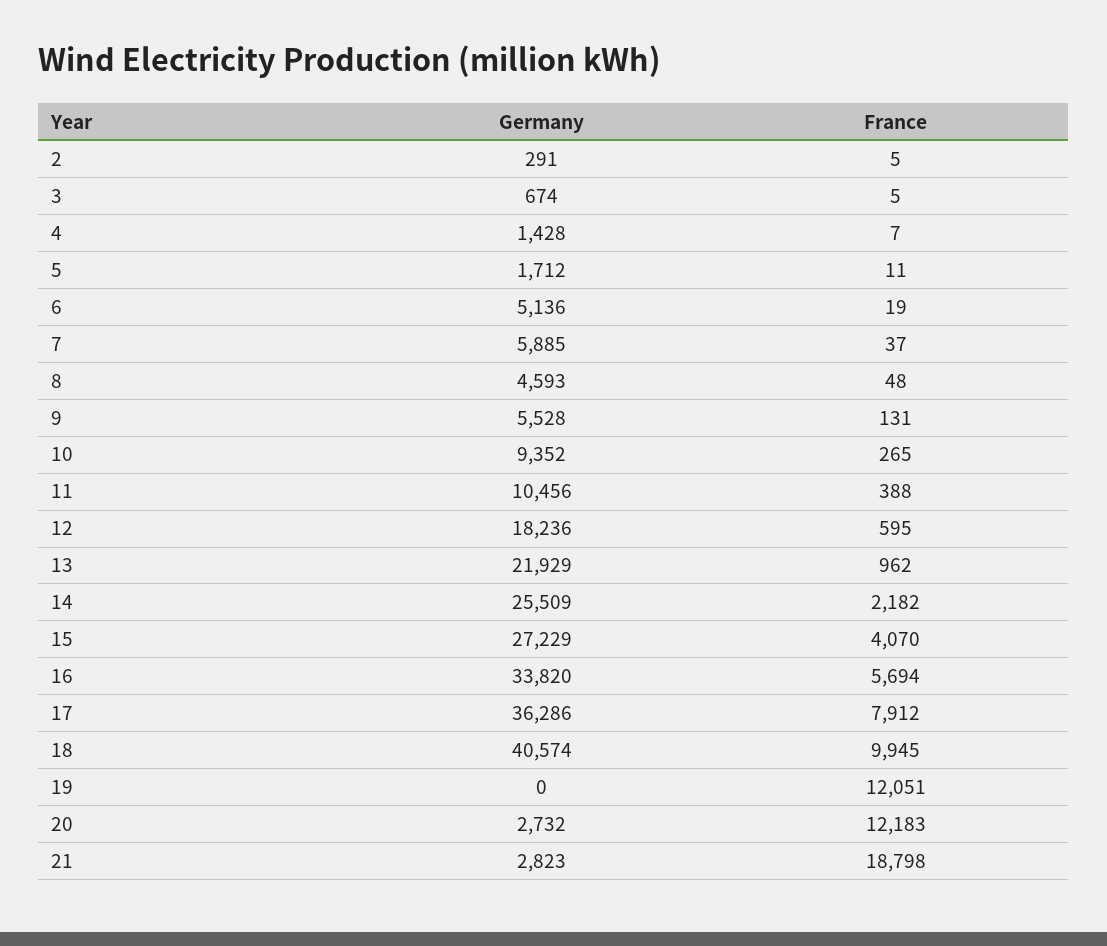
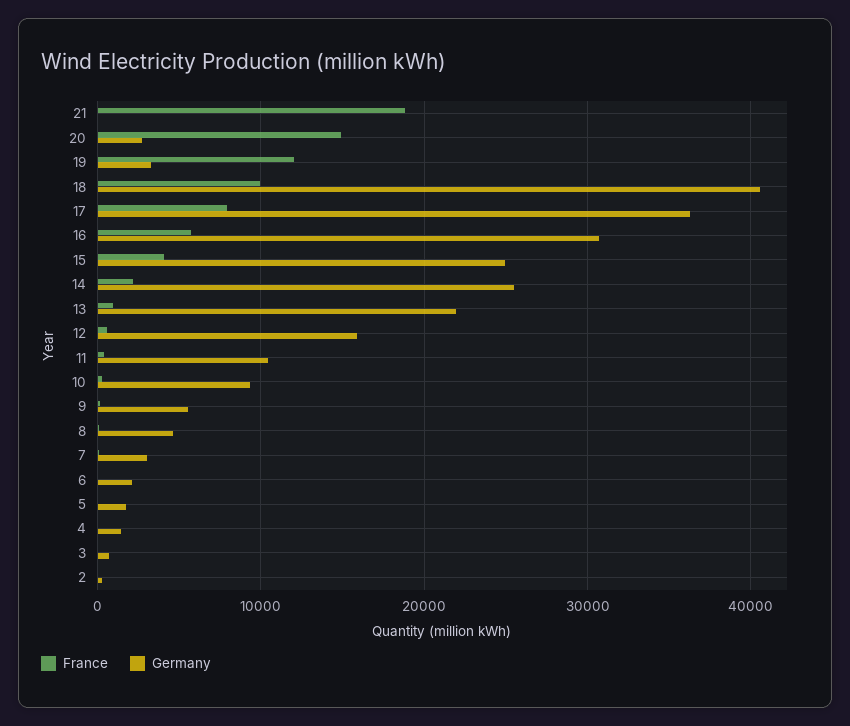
Germany, 6: 5136 -> 2000
Germany, 7: 5885 -> 3000
Germany, 12: 18236 -> 16000
Germany, 15: 27229 -> 25000
Germany, 16: 33820 -> 31000
Germany, 19: 0 -> 3000
France, 20: 12183 -> 15000
Germany, 21: 2823 -> 0

